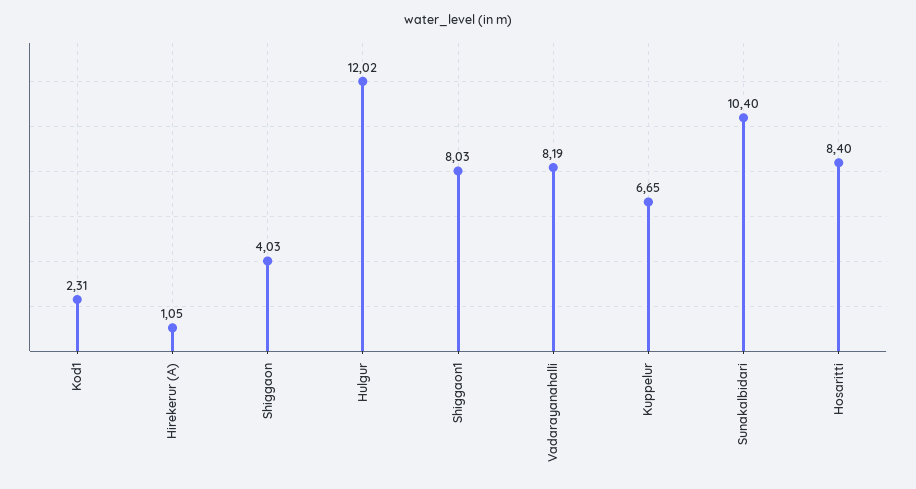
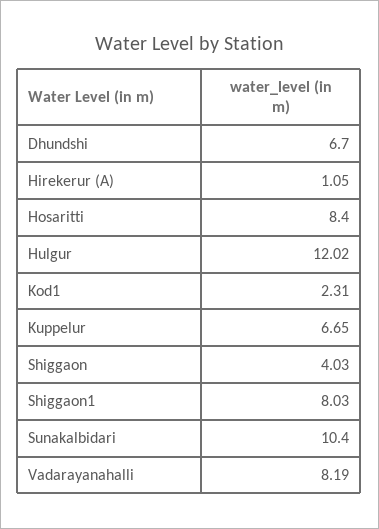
Dhundshi: none -> 6.7

